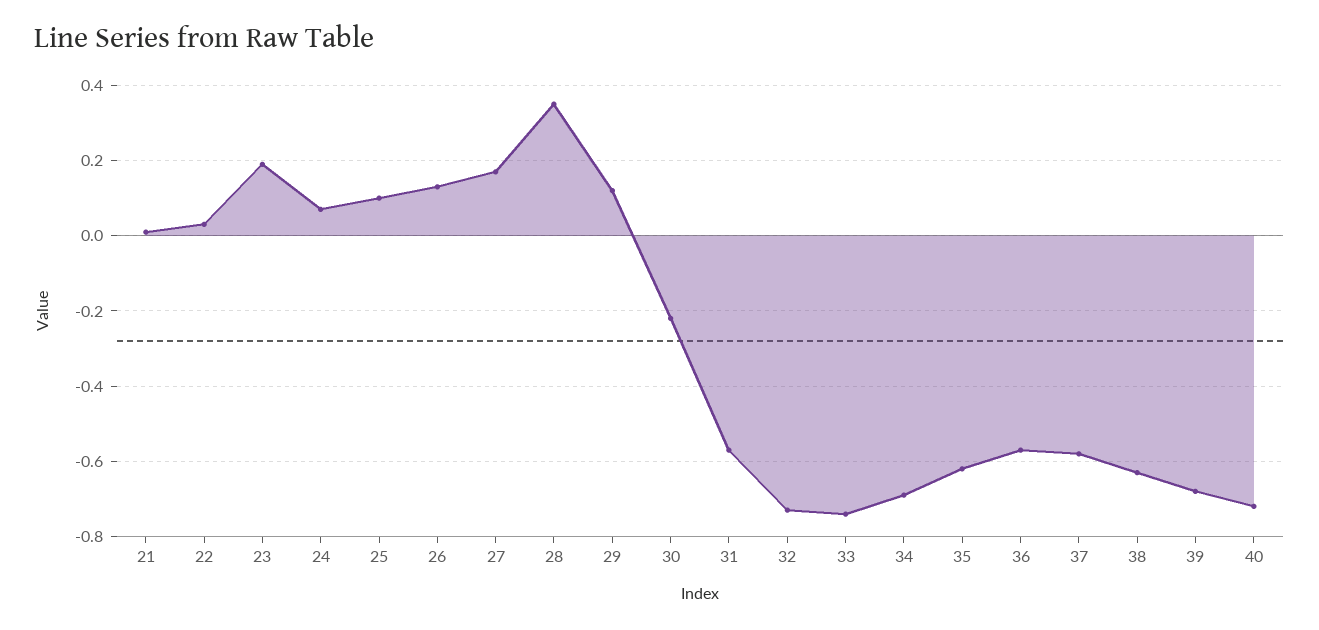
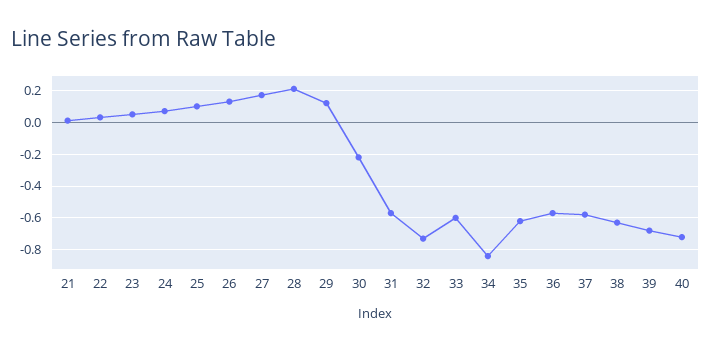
23: 0.2 -> 0.05
28: 0.35 -> 0.2
33: -0.75 -> -0.6
34: -0.7 -> -0.85

